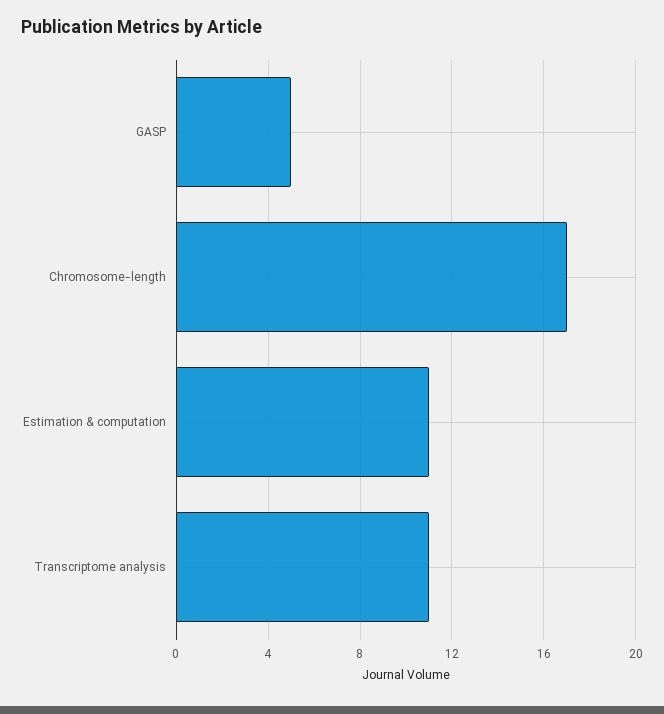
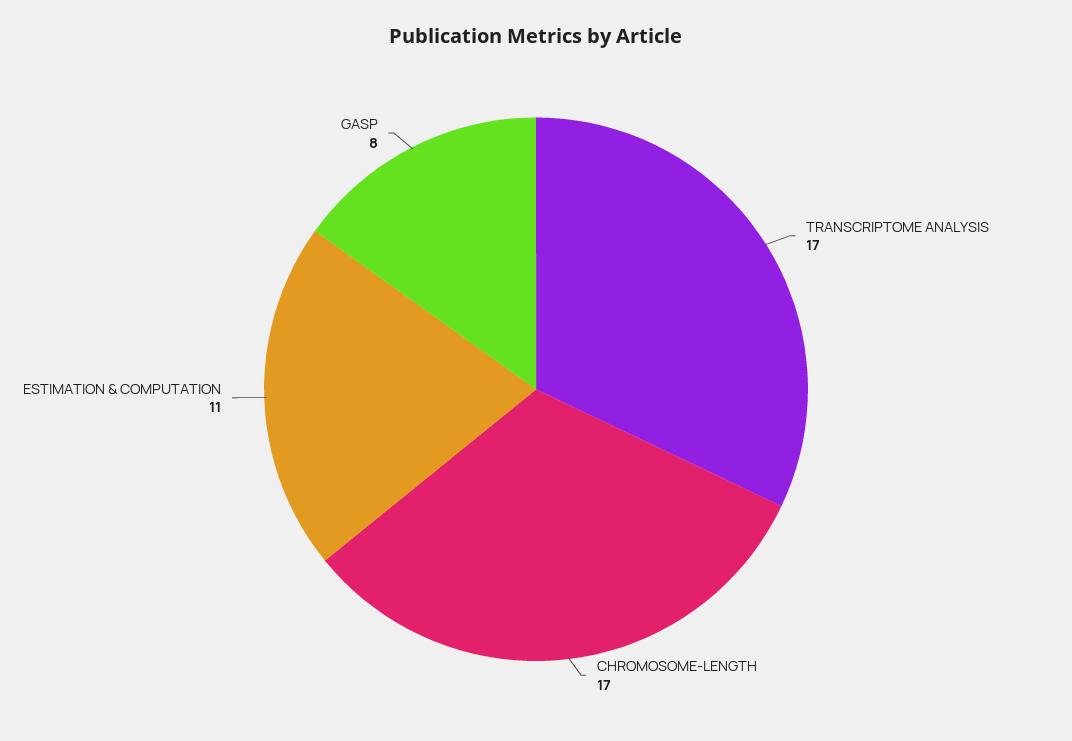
GASP: 5 -> 8
Transcriptome analysis: 11 -> 17

